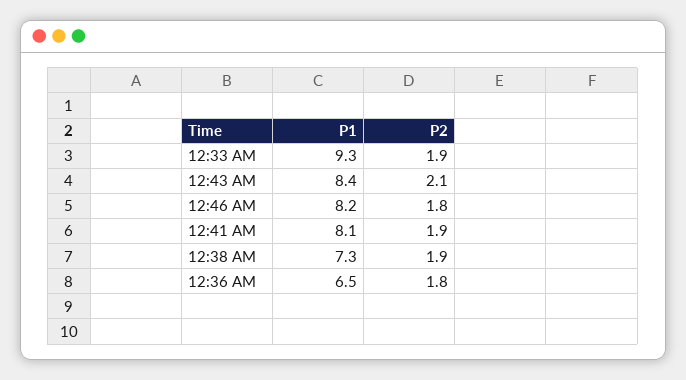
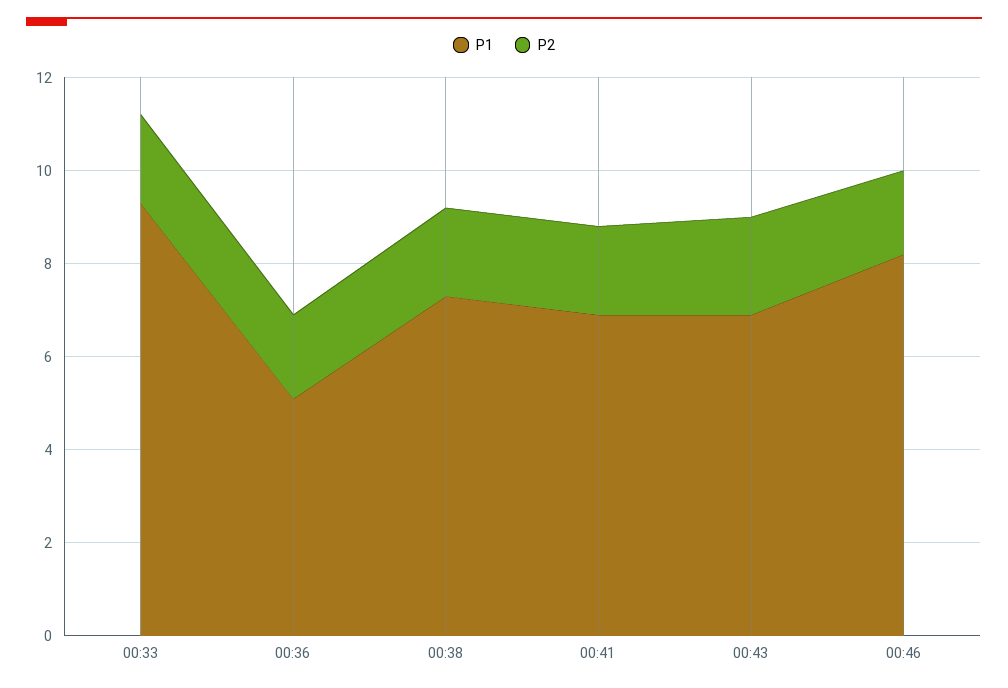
P1, 12:43 AM: 8.4 -> 7
P1, 12:41 AM: 8.1 -> 7
P1, 12:36 AM: 6.5 -> 5

